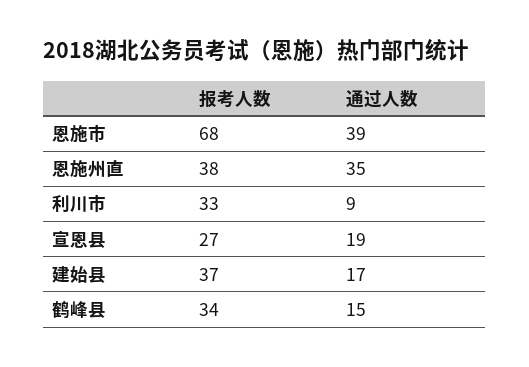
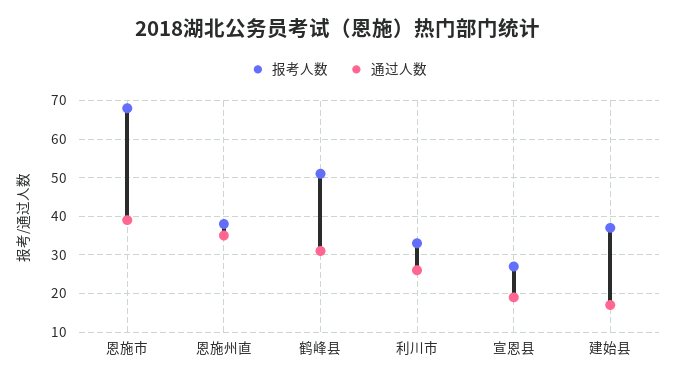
通过人数, 利川市: 9 -> 25
报考人数, 鹤峰县: 34 -> 50
通过人数, 鹤峰县: 15 -> 30

